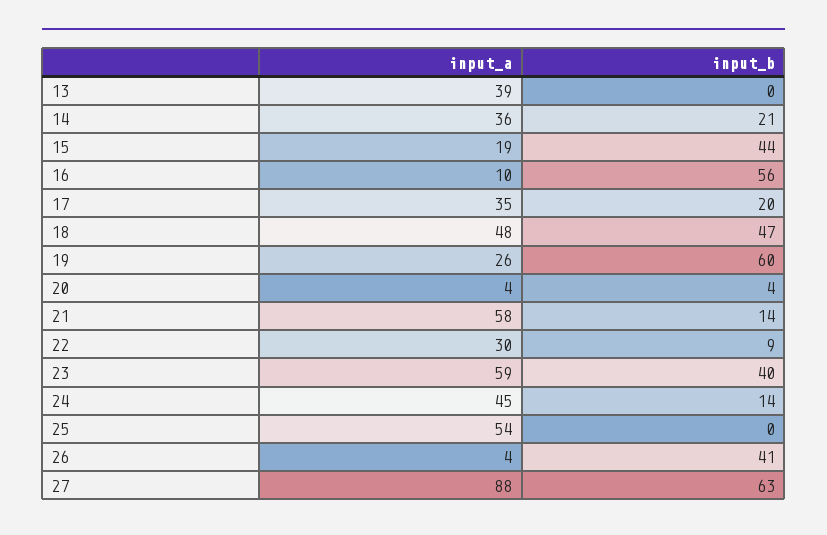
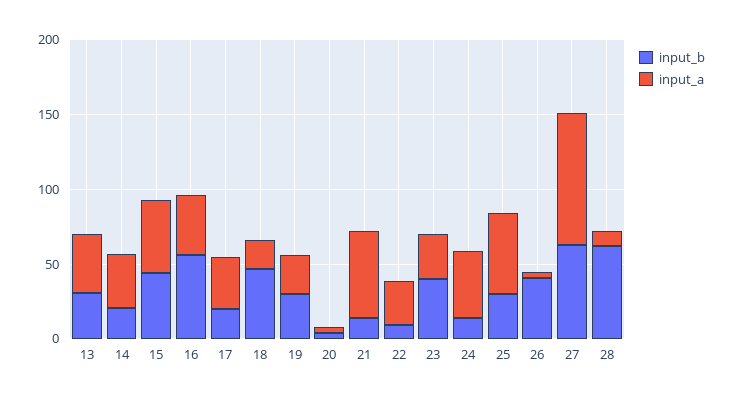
input_b, 13: 0 -> 30
input_a, 15: 19 -> 50
input_a, 16: 10 -> 40
input_a, 18: 48 -> 20
input_b, 19: 60 -> 30
input_a, 23: 59 -> 30
input_b, 25: 0 -> 30
input_b, 28: none -> 60
input_a, 28: none -> 10

